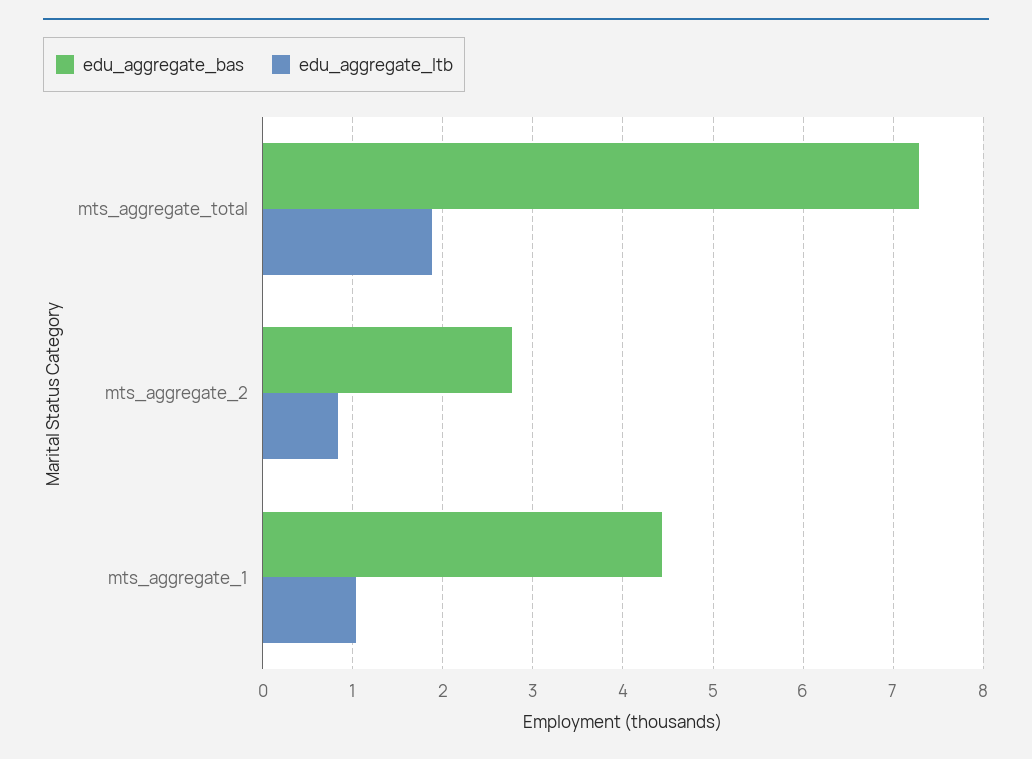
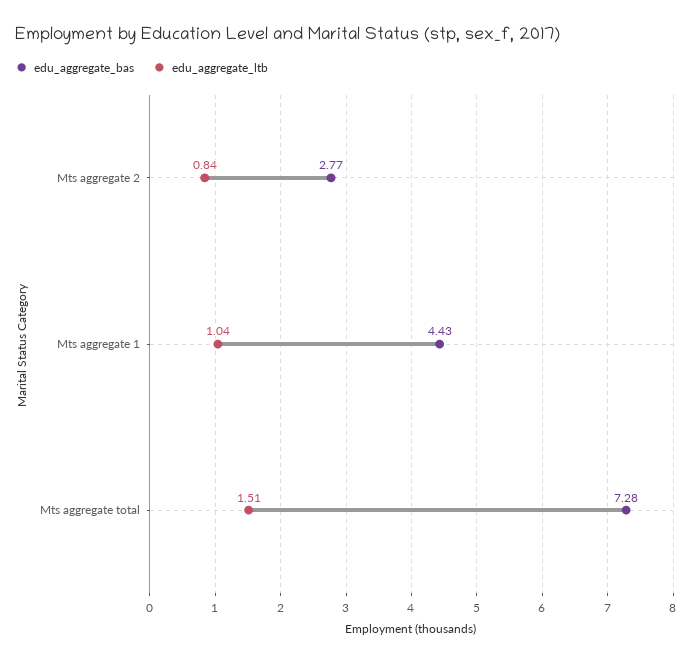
edu_aggregate_ltb, mts_aggregate_total: 1.9 -> 1.51

